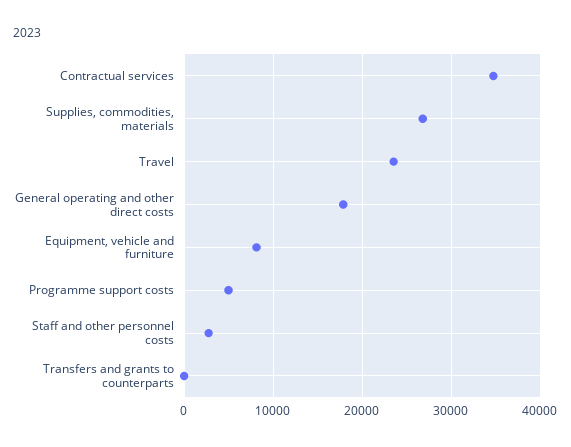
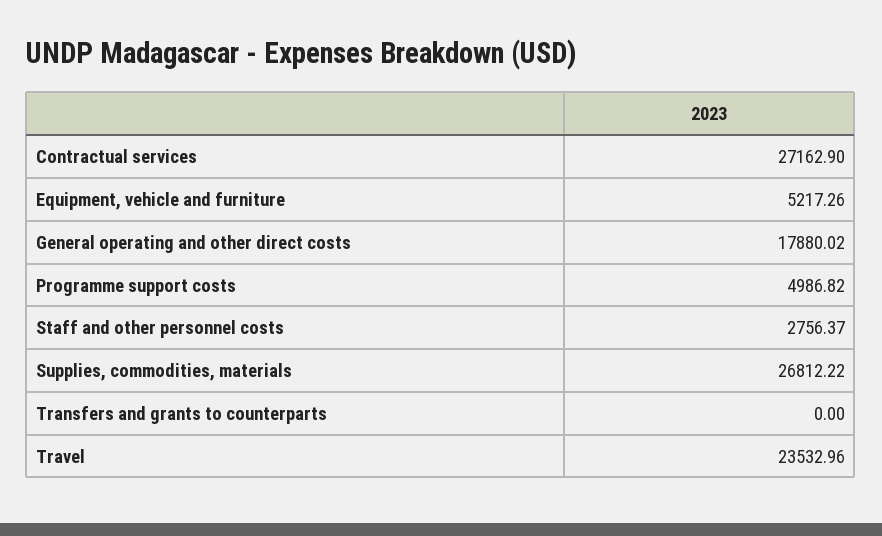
Contractual services: 35000 -> 27162.9
Equipment, vehicle and furniture: 8000 -> 5217.26

